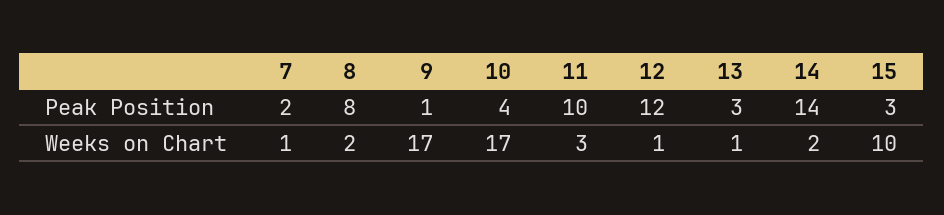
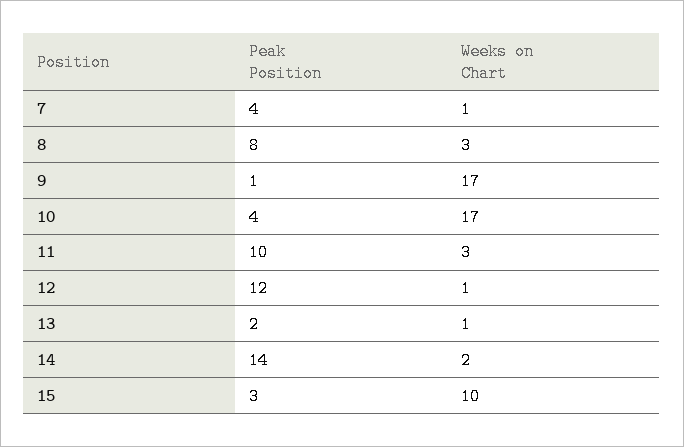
7, Peak Position: 2 -> 4
13, Peak Position: 3 -> 2
8, Weeks on Chart: 2 -> 3

